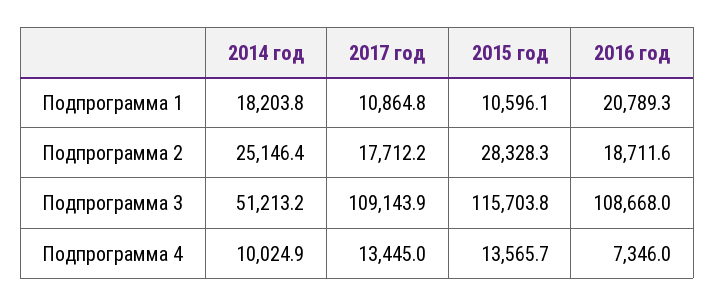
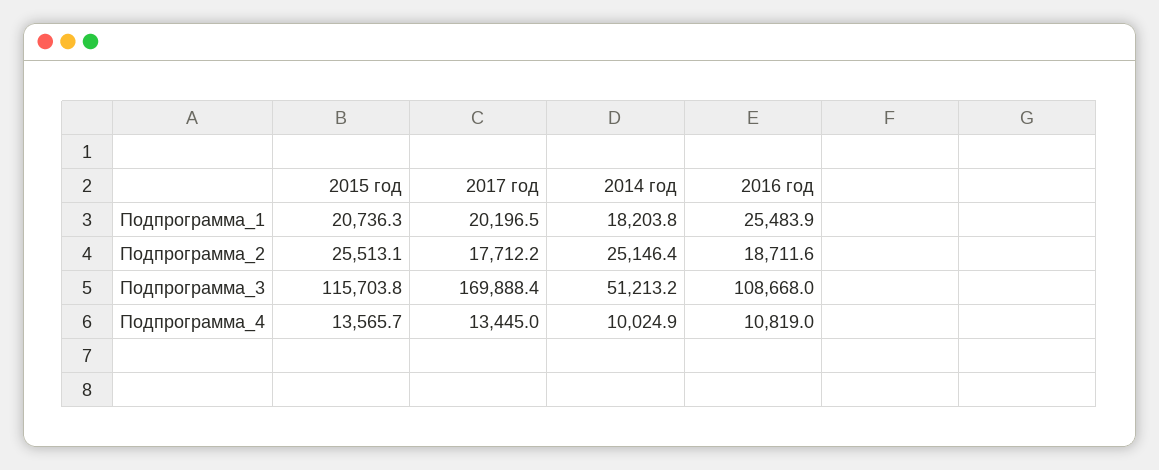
2017 год, Подпрограмма 1: 10864.8 -> 20196.5
2015 год, Подпрограмма 1: 10596.1 -> 20736.3
2016 год, Подпрограмма 1: 20789.3 -> 25483.9
2015 год, Подпрограмма 2: 28328.3 -> 25513.1
2017 год, Подпрограмма 3: 109143.9 -> 169888.4
2016 год, Подпрограмма 4: 7346 -> 10819

